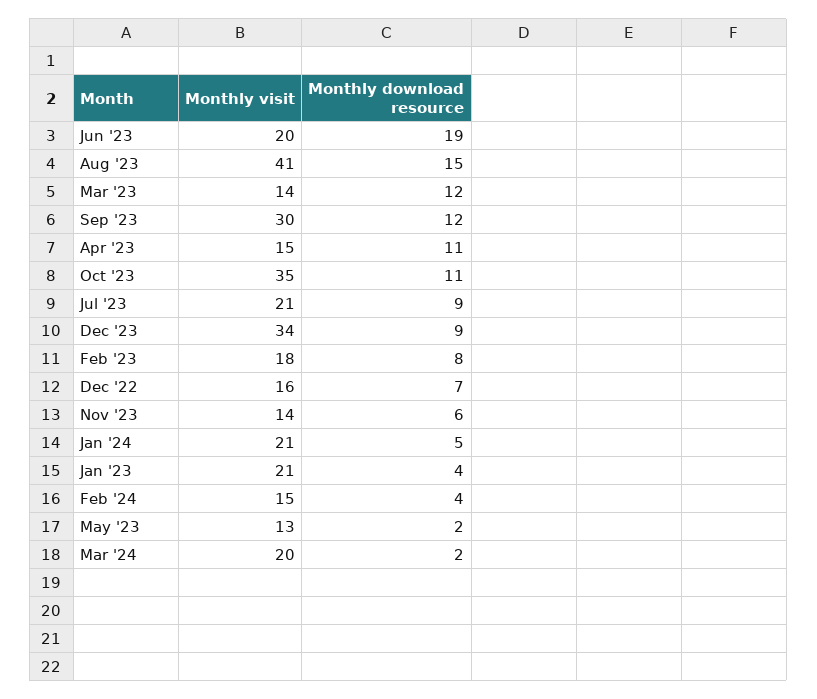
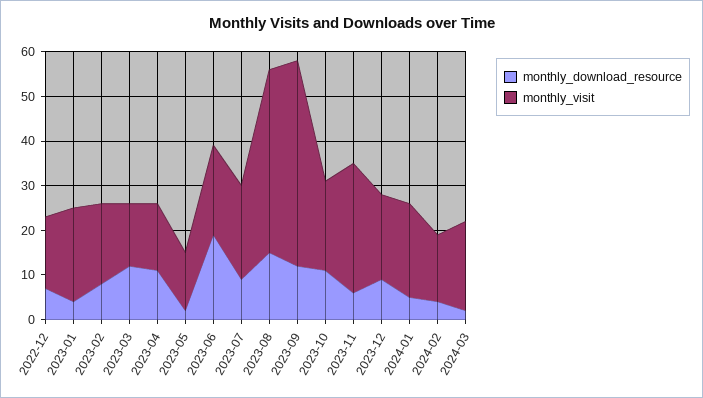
Monthly visit, Sep '23: 30 -> 45
Monthly visit, Oct '23: 35 -> 20
Monthly visit, Dec '23: 34 -> 20
Monthly visit, Nov '23: 14 -> 30

